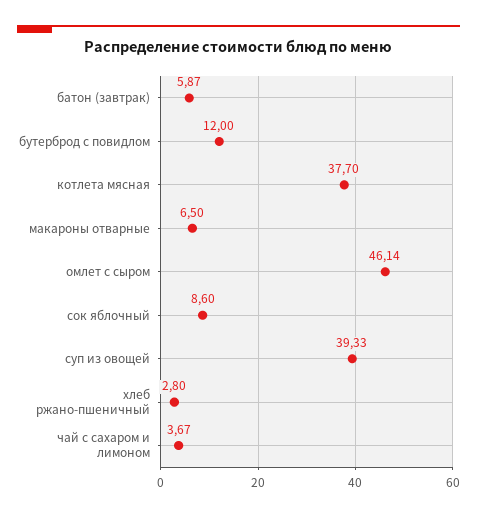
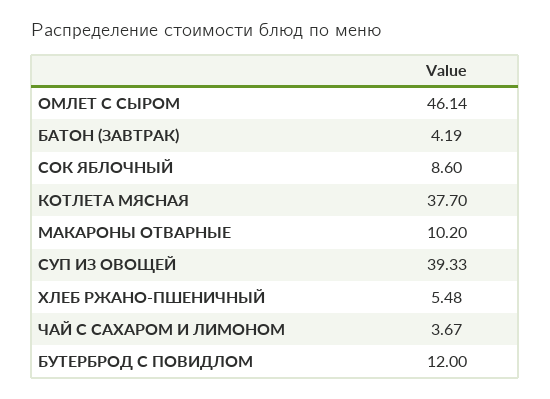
батон (завтрак): 5.87 -> 4.19
макароны отварные: 6.5 -> 10.2
хлеб ржано-пшеничный: 2.8 -> 5.48

